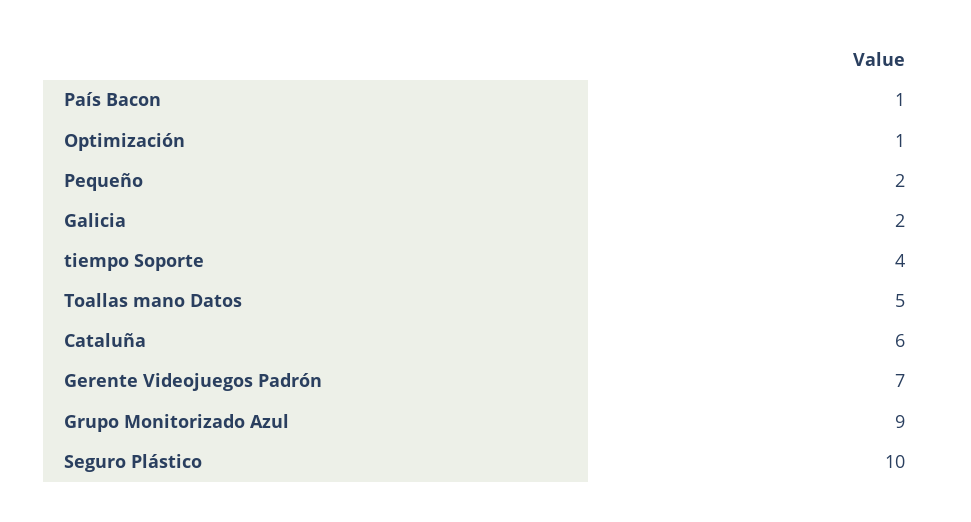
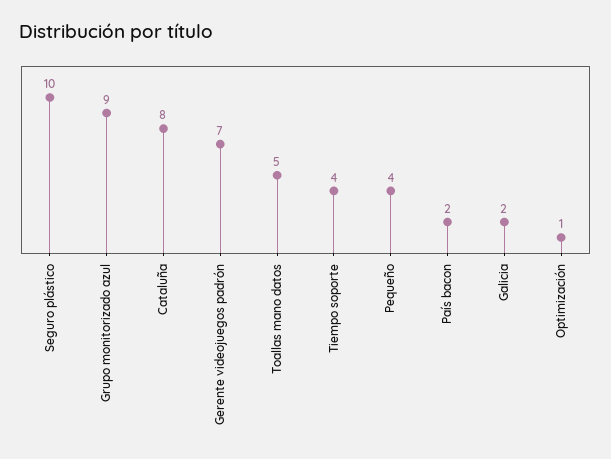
País Bacon: 1 -> 2
Pequeño: 2 -> 4
Cataluña: 6 -> 8

